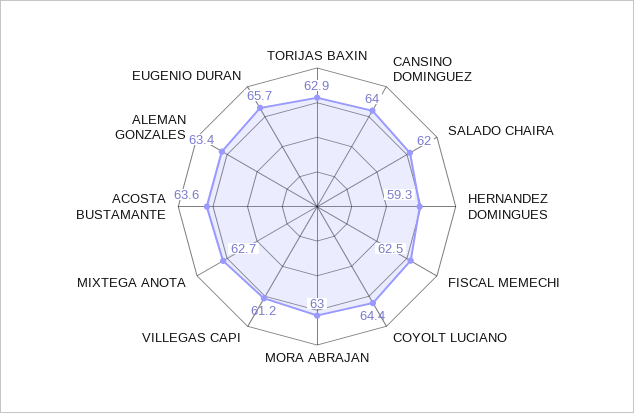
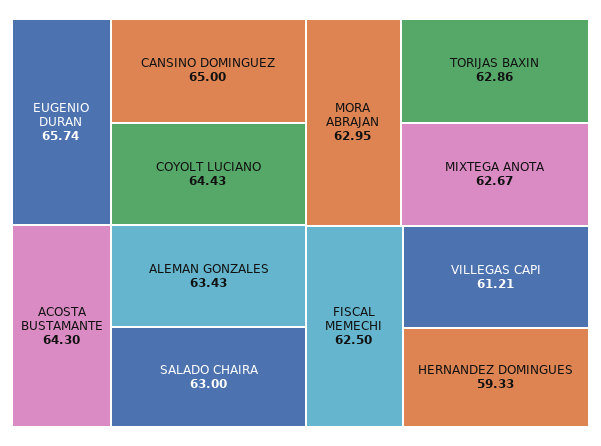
CANSINO DOMINGUEZ: 64 -> 65
SALADO CHAIRA: 62 -> 63
ACOSTA BUSTAMANTE: 63.6 -> 64.3

